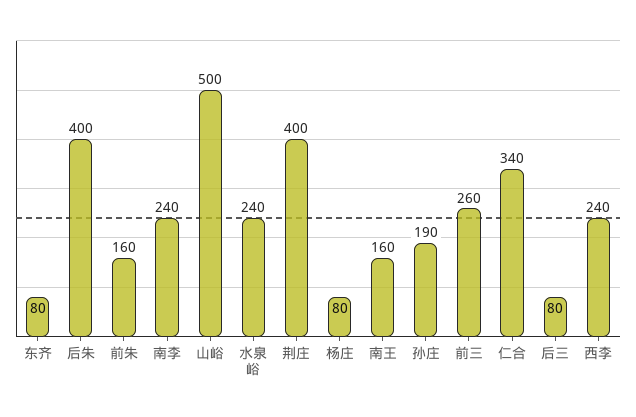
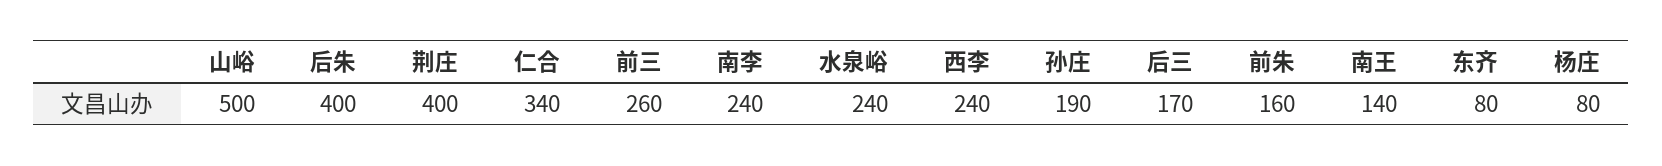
南王: 160 -> 140
后三: 80 -> 170

